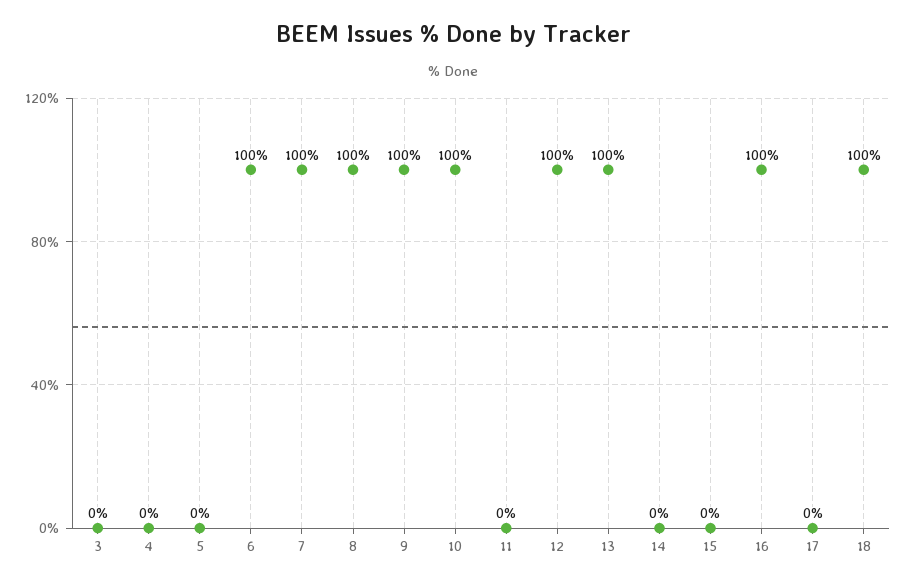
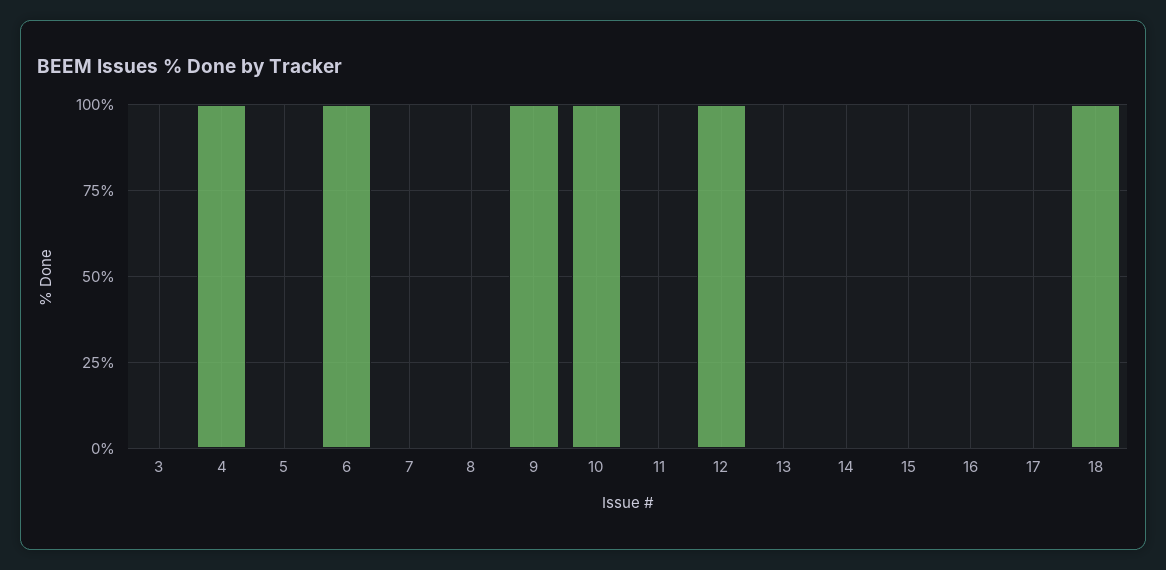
4: 0 -> 100
7: 100 -> 0
8: 100 -> 0
13: 100 -> 0
16: 100 -> 0

